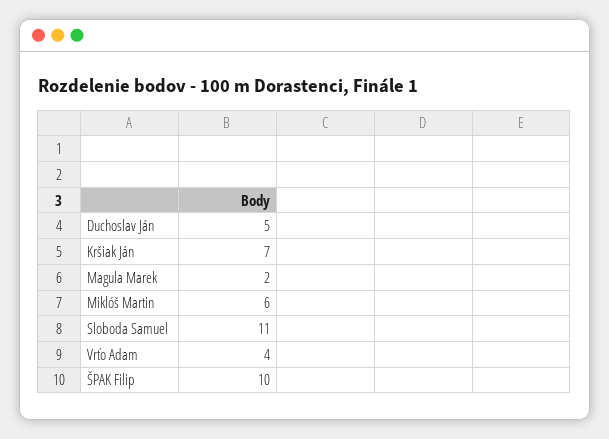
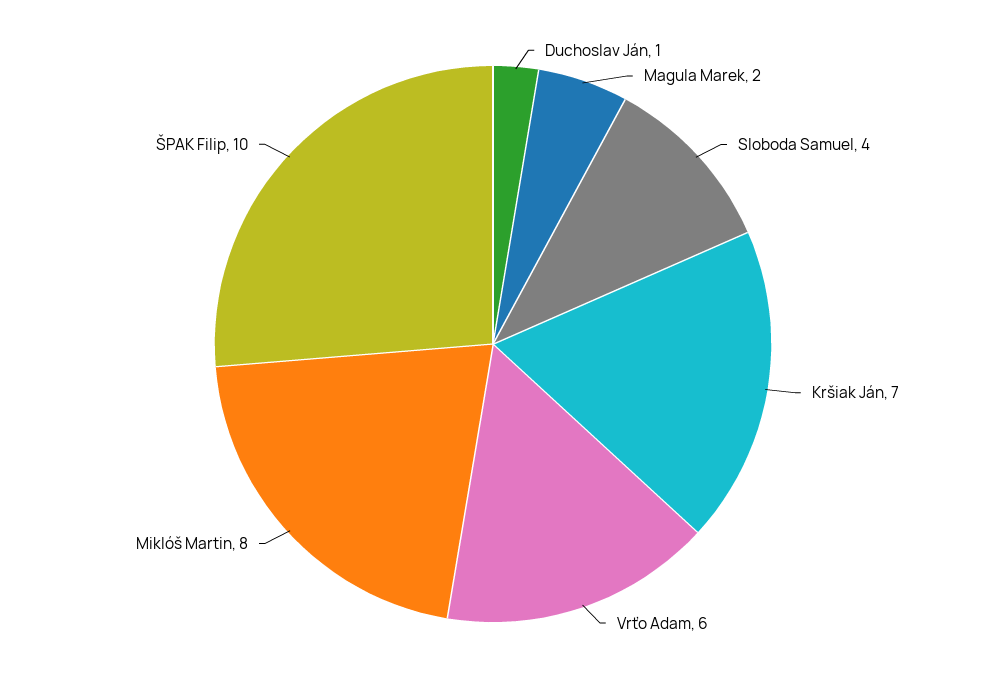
Duchoslav Ján: 5 -> 1
Miklóš Martin: 6 -> 8
Sloboda Samuel: 11 -> 4
Vrťo Adam: 4 -> 6

